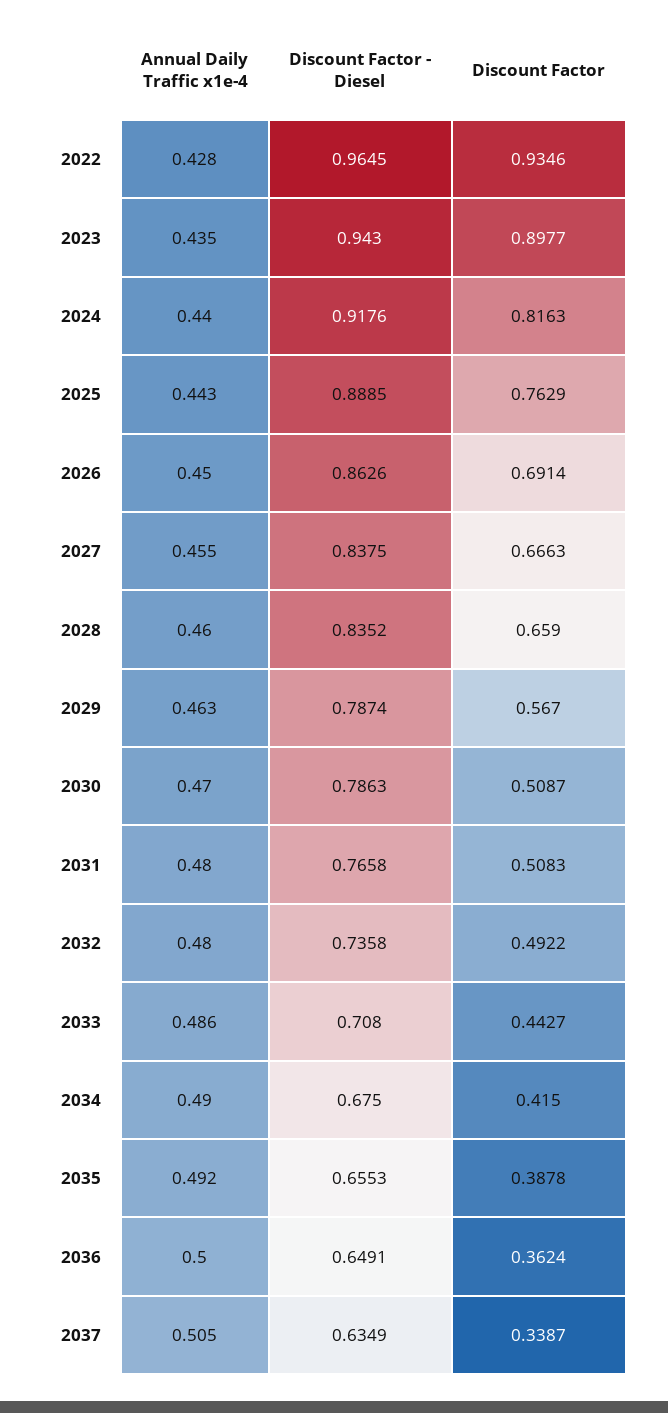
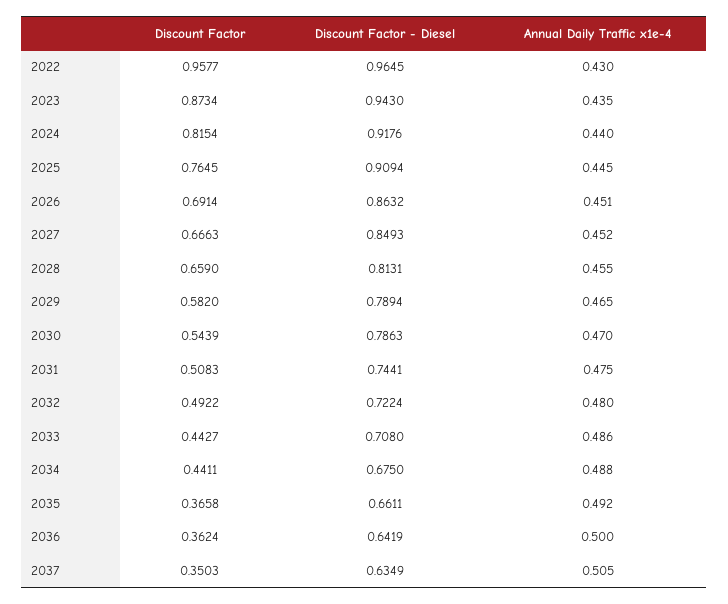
Annual Daily Traffic x1e-4, 2022: 0.428 -> 0.43
Discount Factor, 2022: 0.9346 -> 0.9577
Discount Factor, 2023: 0.8977 -> 0.8734
Discount Factor, 2024: 0.8163 -> 0.8154
Annual Daily Traffic x1e-4, 2025: 0.443 -> 0.445
Discount Factor - Diesel, 2025: 0.8885 -> 0.9094
Discount Factor, 2025: 0.7629 -> 0.7645
Annual Daily Traffic x1e-4, 2026: 0.45 -> 0.451
Discount Factor - Diesel, 2026: 0.8626 -> 0.8632
Annual Daily Traffic x1e-4, 2027: 0.455 -> 0.452
Discount Factor - Diesel, 2027: 0.8375 -> 0.8493
Annual Daily Traffic x1e-4, 2028: 0.46 -> 0.455
Discount Factor - Diesel, 2028: 0.8352 -> 0.8131
Annual Daily Traffic x1e-4, 2029: 0.463 -> 0.465
Discount Factor - Diesel, 2029: 0.7874 -> 0.7894
Discount Factor, 2029: 0.567 -> 0.582
Discount Factor, 2030: 0.5087 -> 0.5439
Annual Daily Traffic x1e-4, 2031: 0.48 -> 0.475
Discount Factor - Diesel, 2031: 0.7658 -> 0.7441
Discount Factor - Diesel, 2032: 0.7358 -> 0.7224
Annual Daily Traffic x1e-4, 2034: 0.49 -> 0.488
Discount Factor, 2034: 0.415 -> 0.4411
Discount Factor - Diesel, 2035: 0.6553 -> 0.6611
Discount Factor, 2035: 0.3878 -> 0.3658
Discount Factor - Diesel, 2036: 0.6491 -> 0.6419
Discount Factor, 2037: 0.3387 -> 0.3503

